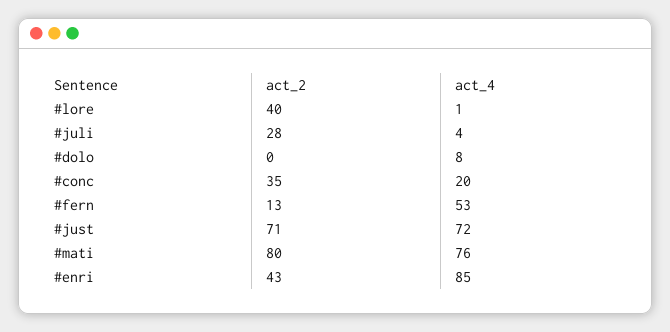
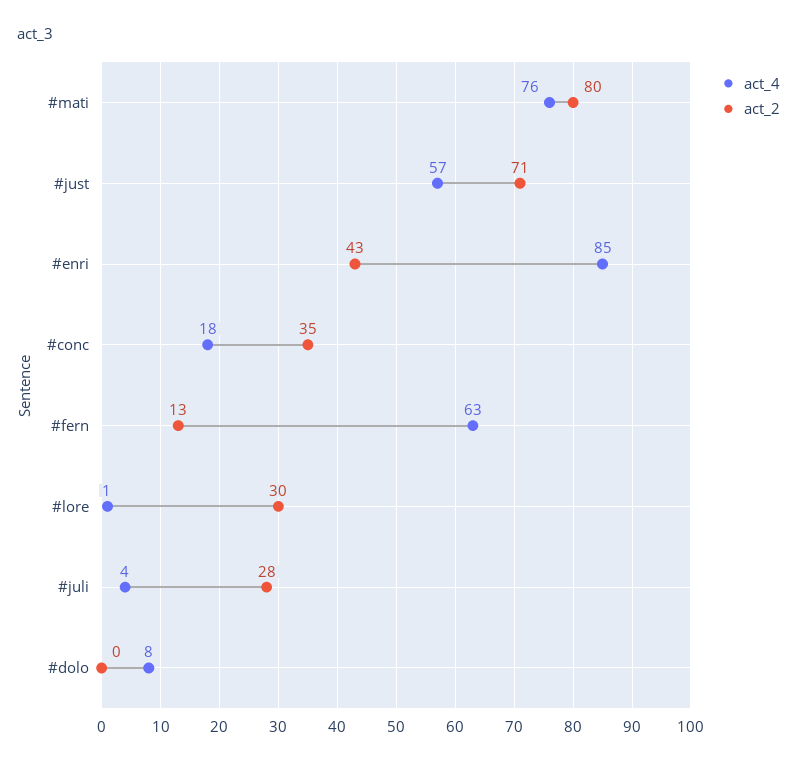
act_2, #lore: 40 -> 30
act_4, #conc: 20 -> 18
act_4, #fern: 53 -> 63
act_4, #just: 72 -> 57

